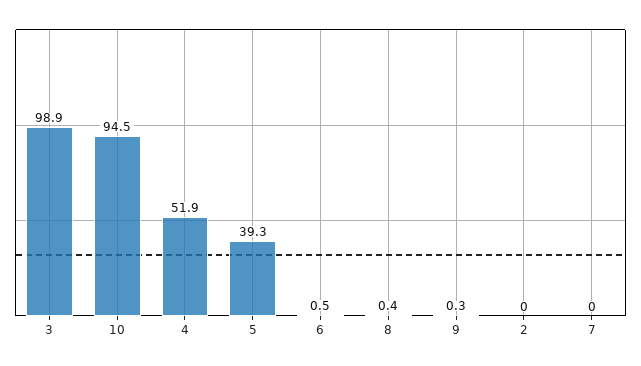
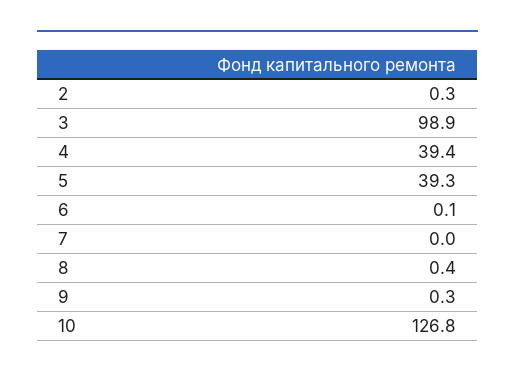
10: 94.5 -> 126.8
4: 51.9 -> 39.4
6: 0.5 -> 0.1
2: 0 -> 0.3

